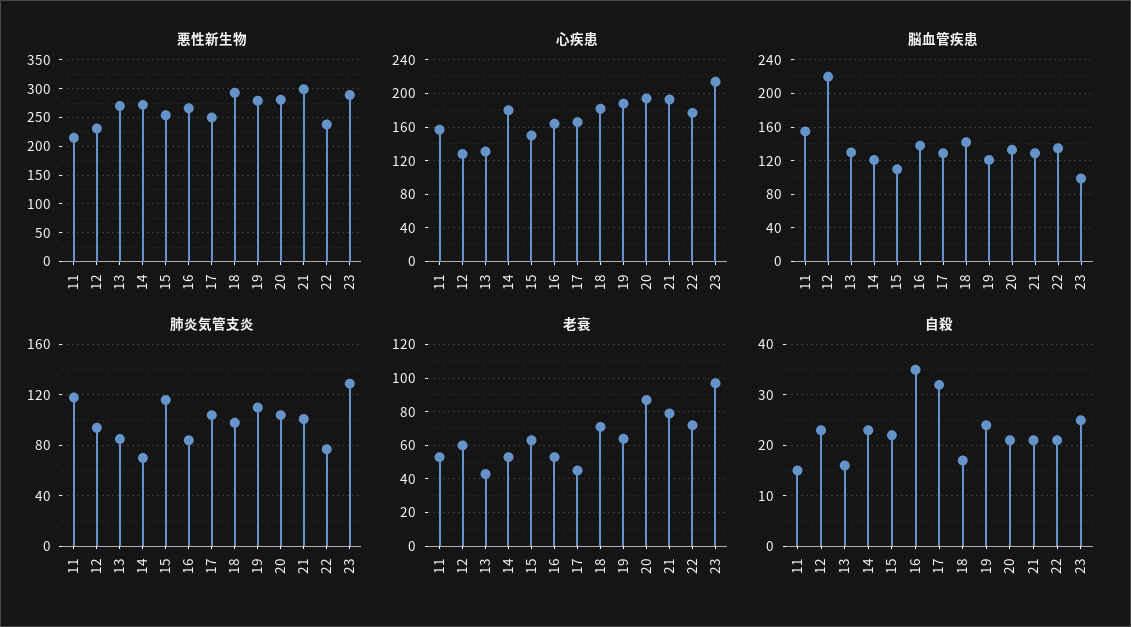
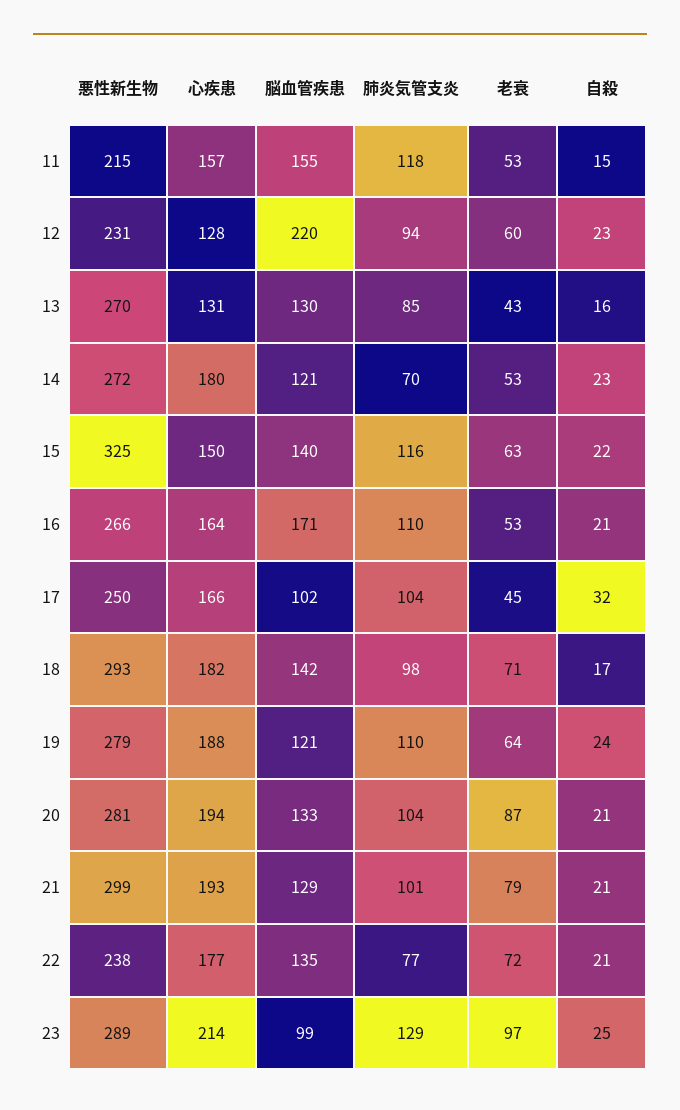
悪性新生物, 15: 250 -> 325
脳血管疾患, 15: 110 -> 140
脳血管疾患, 16: 140 -> 171
脳血管疾患, 17: 130 -> 102
肺炎気管支炎, 16: 85 -> 110
自殺, 16: 35 -> 21

